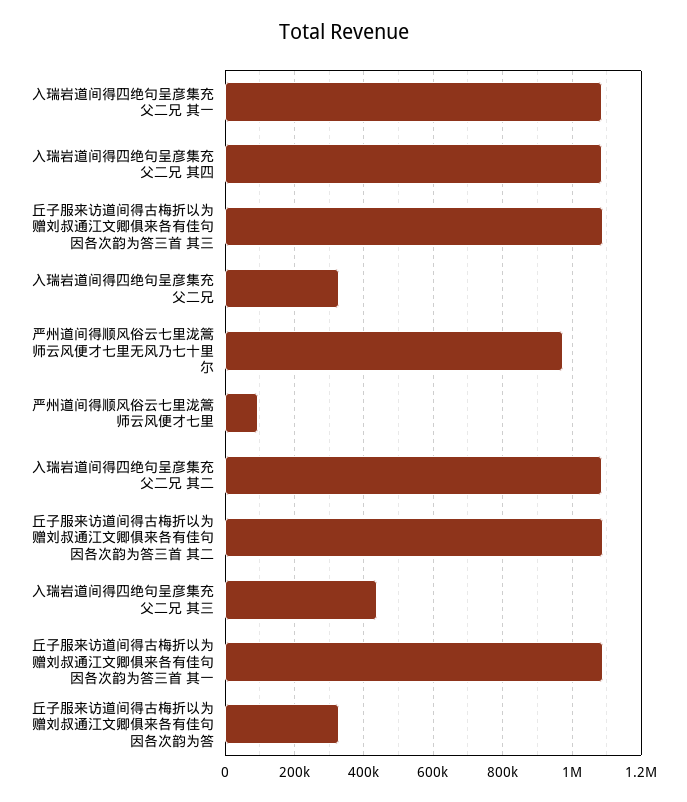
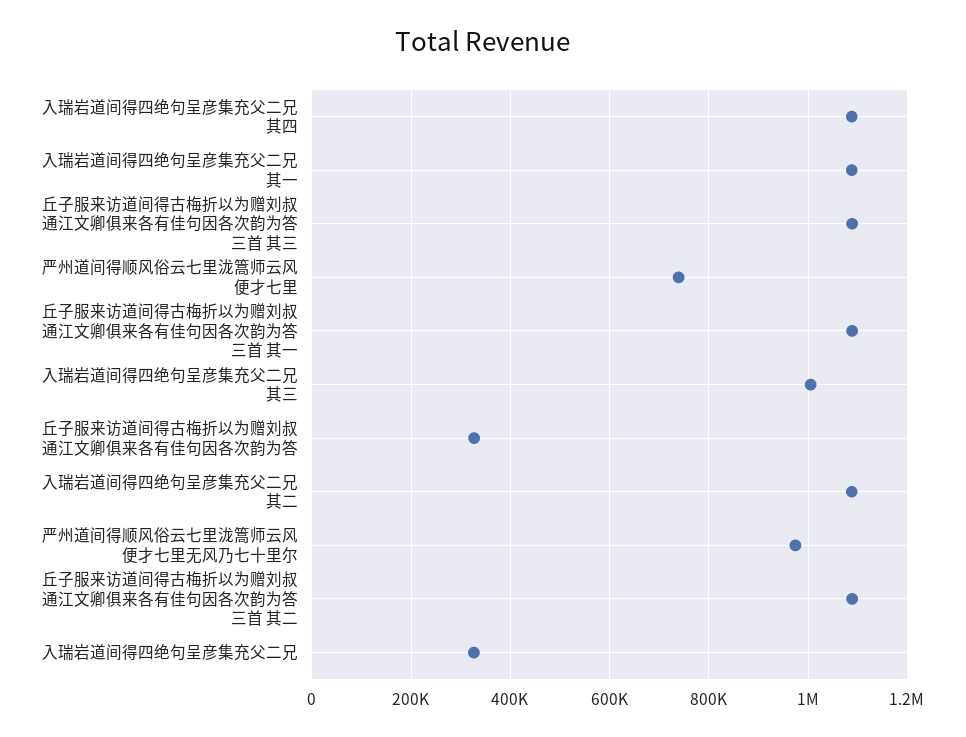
严州道间得顺风俗云七里泷篙师云风便才七里: 100000 -> 740000
入瑞岩道间得四绝句呈彦集充父二兄 其三: 440000 -> 1000000

